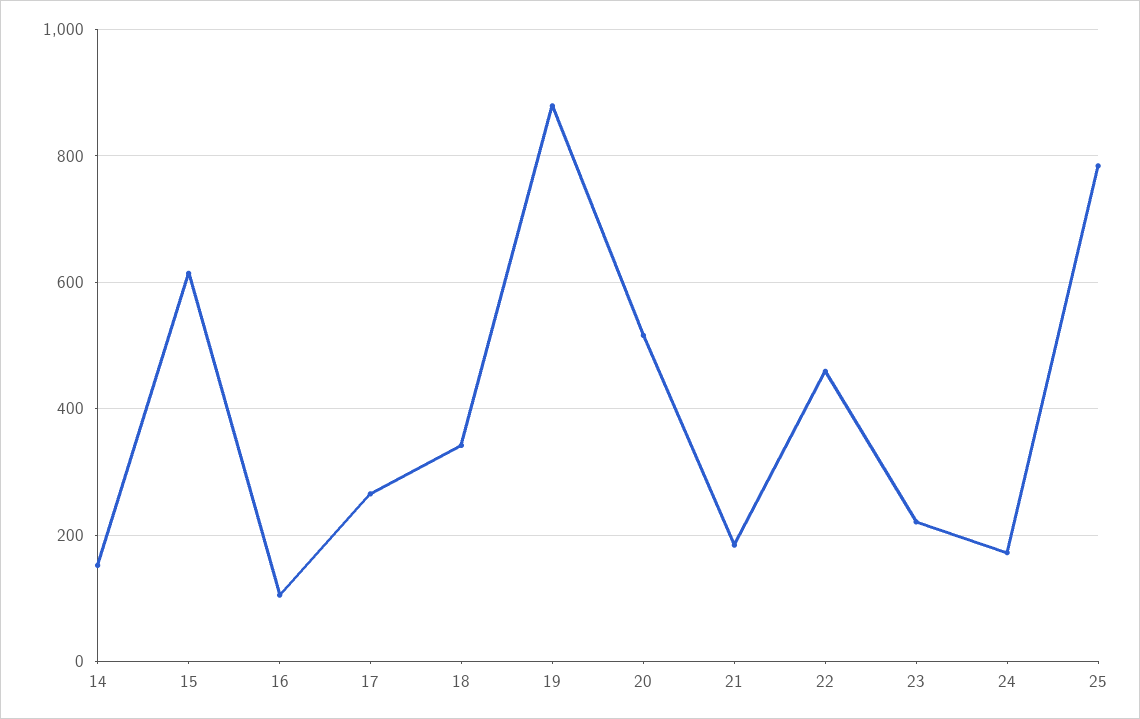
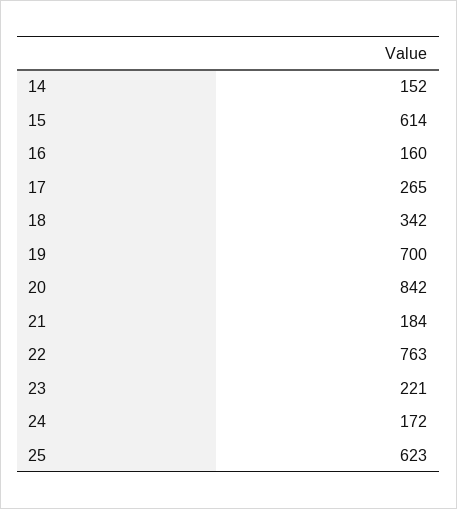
16: 100 -> 160
19: 880 -> 700
20: 520 -> 842
22: 460 -> 763
25: 780 -> 623

